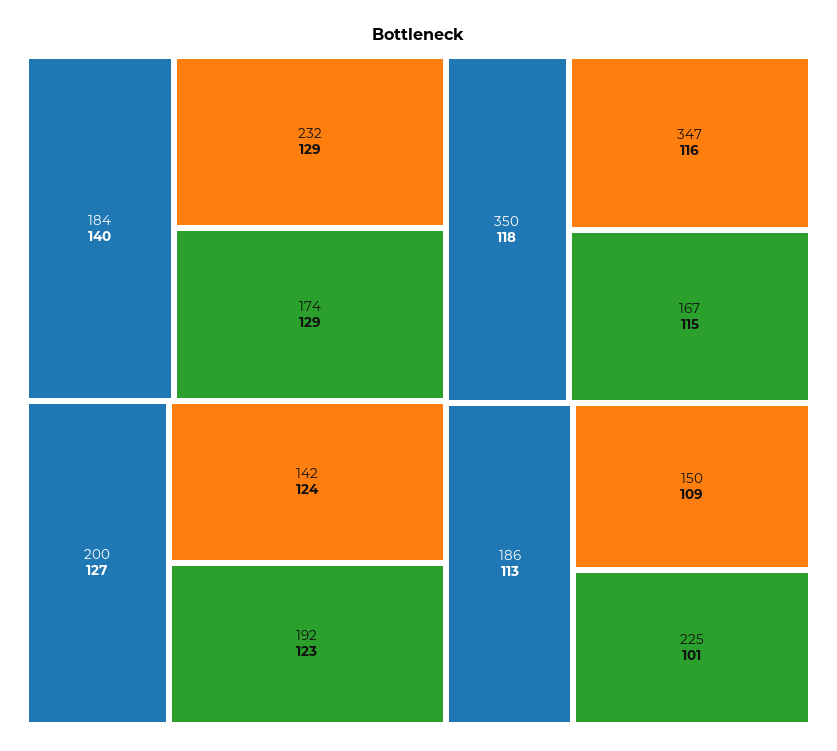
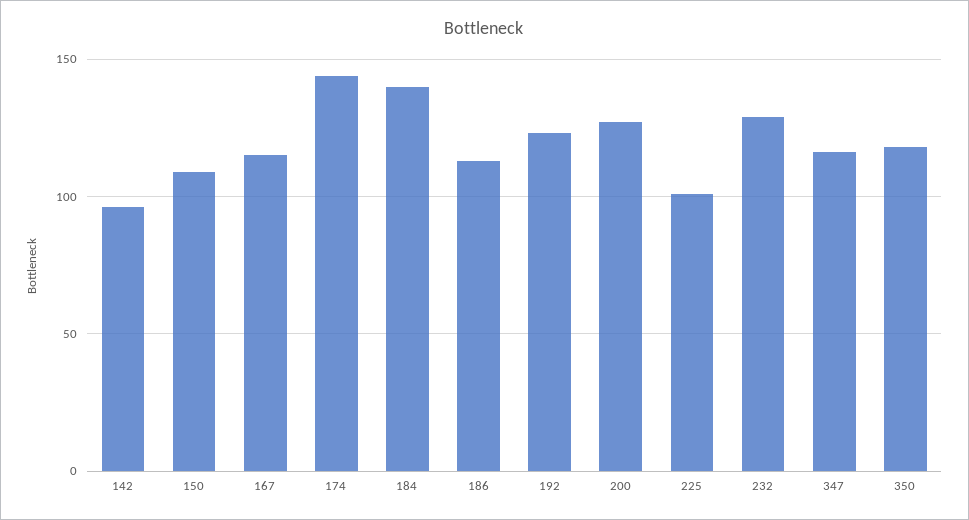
174: 129 -> 145
142: 124 -> 95

